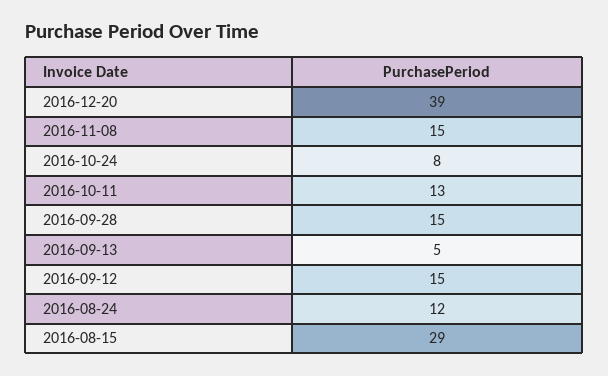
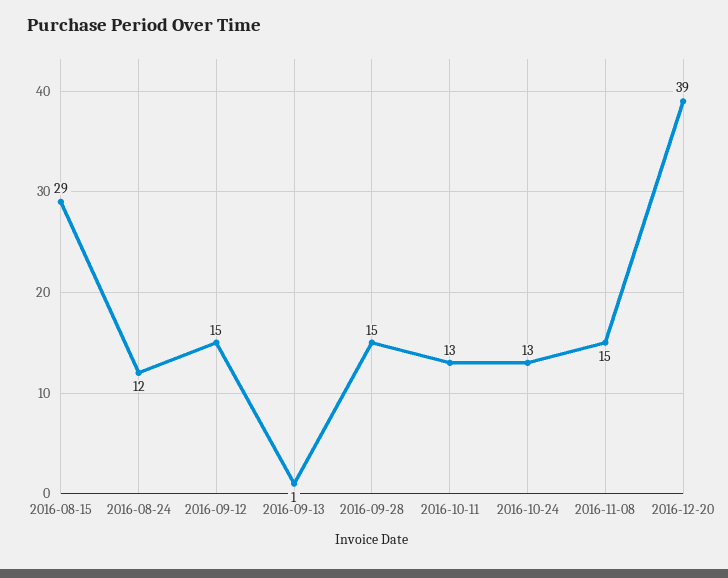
2016-10-24: 8 -> 13
2016-09-13: 5 -> 1

